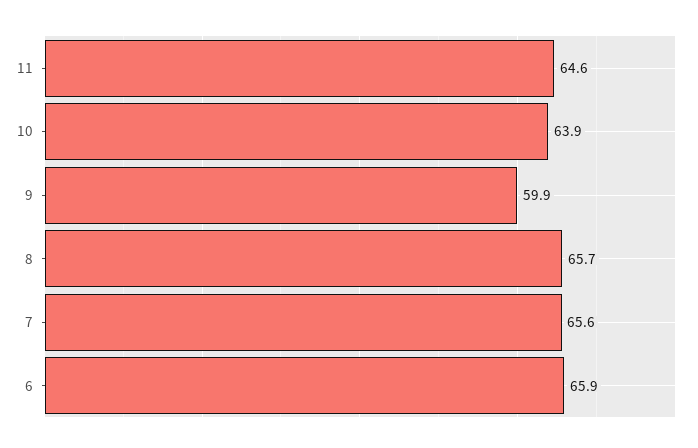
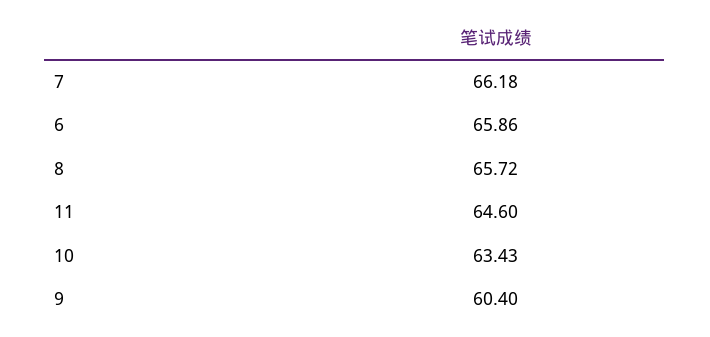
10: 63.9 -> 63.43
9: 59.9 -> 60.4
7: 65.6 -> 66.18

